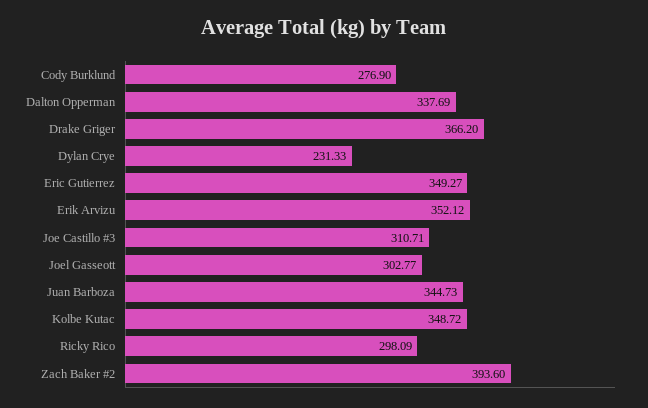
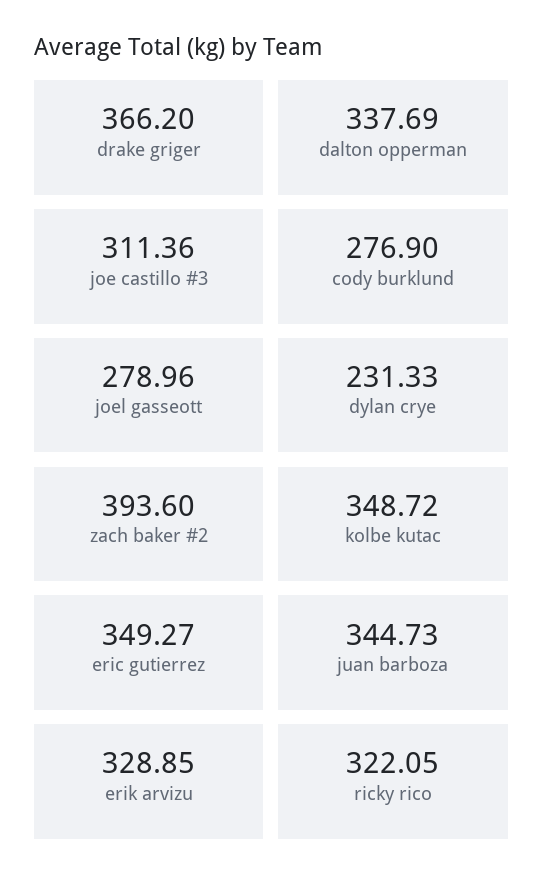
Erik Arvizu: 352.12 -> 328.85
Joe Castillo #3: 310.71 -> 311.36
Joel Gasseott: 302.77 -> 278.96
Ricky Rico: 298.09 -> 322.05

